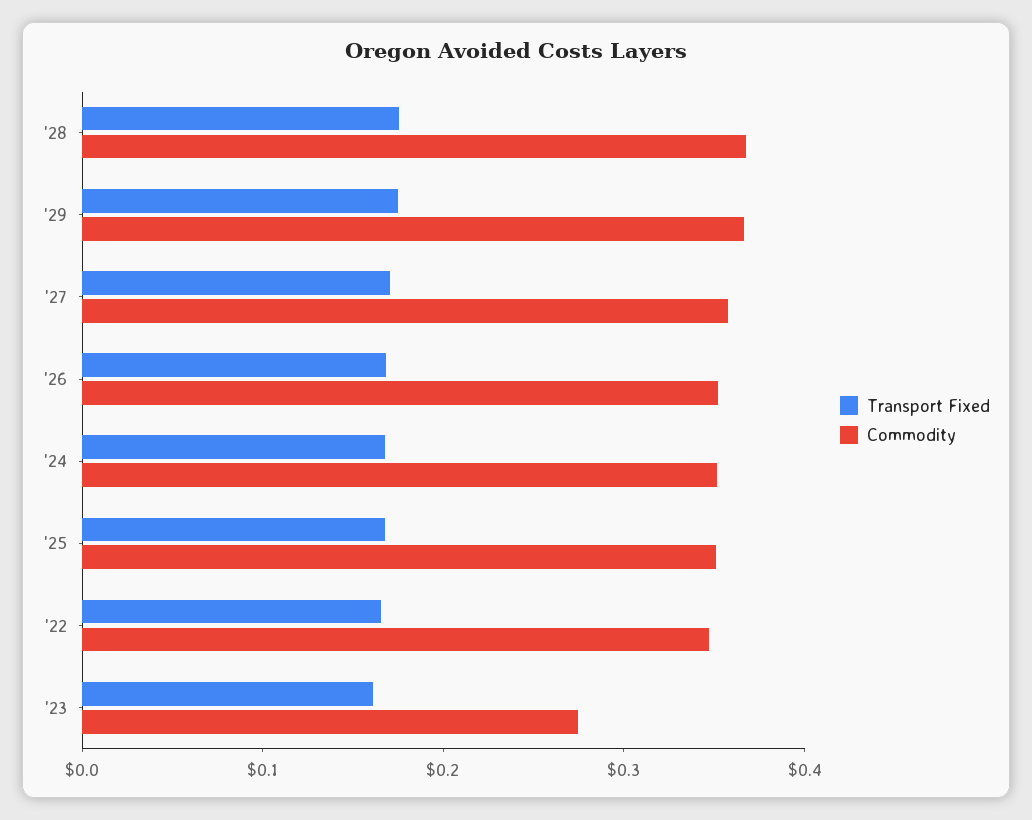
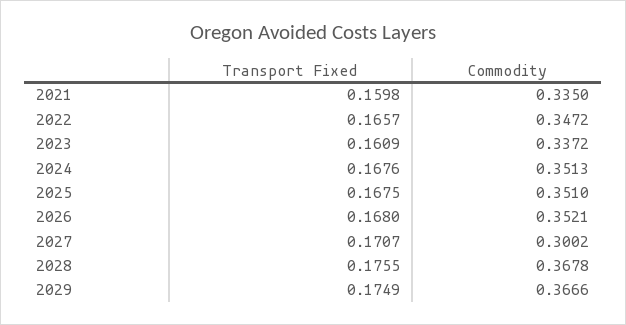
Commodity, '27: 0.36 -> 0.3002
Commodity, '23: 0.28 -> 0.3372
Transport Fixed, 2021: none -> 0.1598
Commodity, 2021: none -> 0.335

